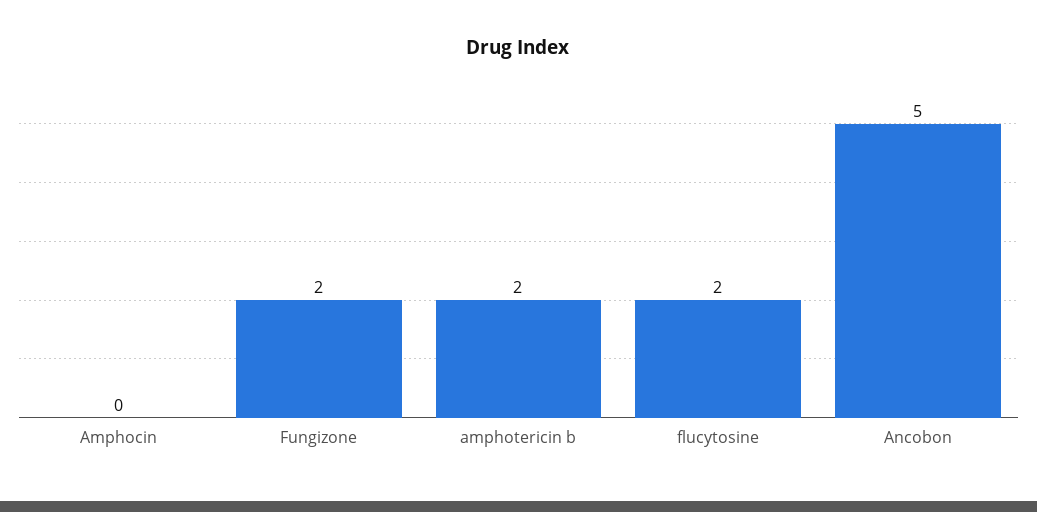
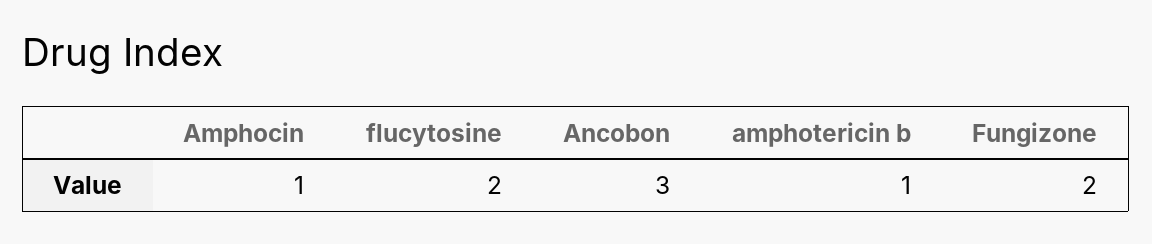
Amphocin: 0 -> 1
amphotericin b: 2 -> 1
Ancobon: 5 -> 3

